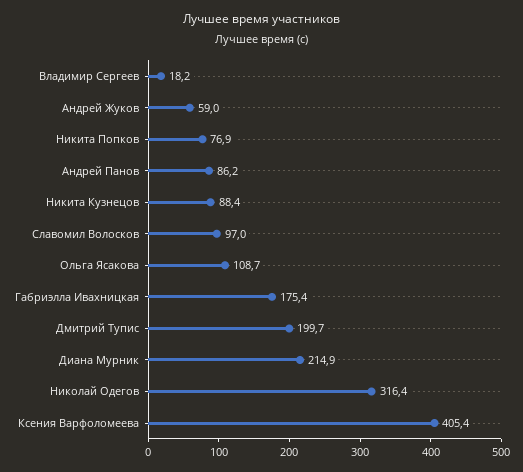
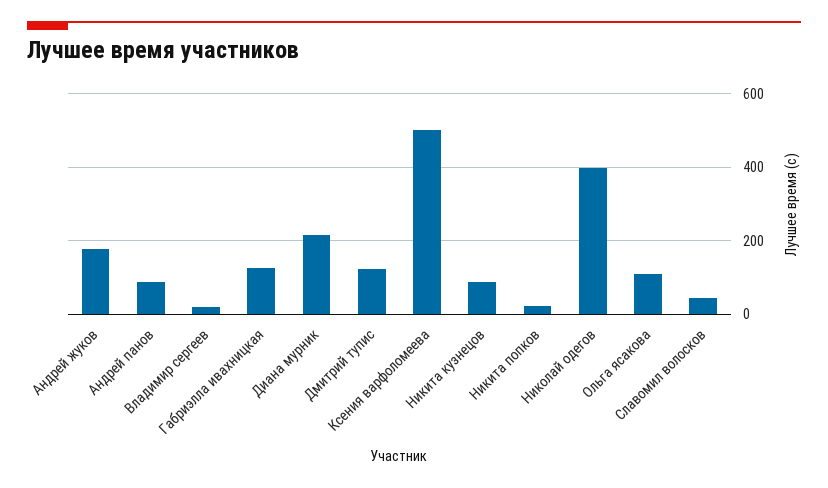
Андрей Жуков: 59 -> 180
Никита Попков: 76.9 -> 20
Славомил Волосков: 97 -> 40
Габриэлла Ивахницкая: 175.4 -> 120
Дмитрий Тупис: 199.7 -> 120
Николай Одегов: 316.4 -> 400
Ксения Варфоломеева: 405.4 -> 500

